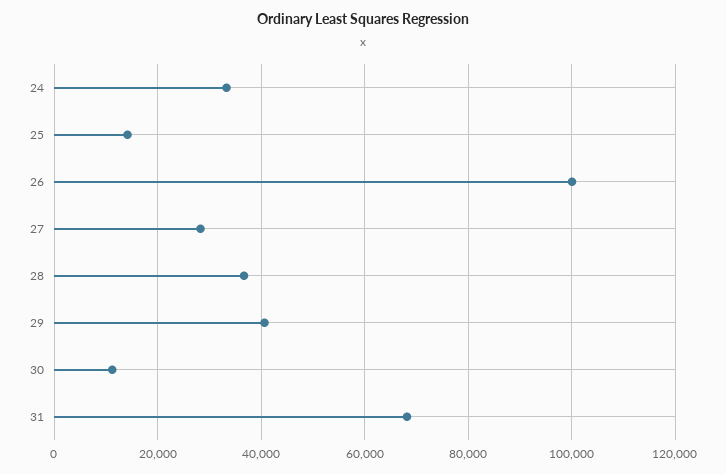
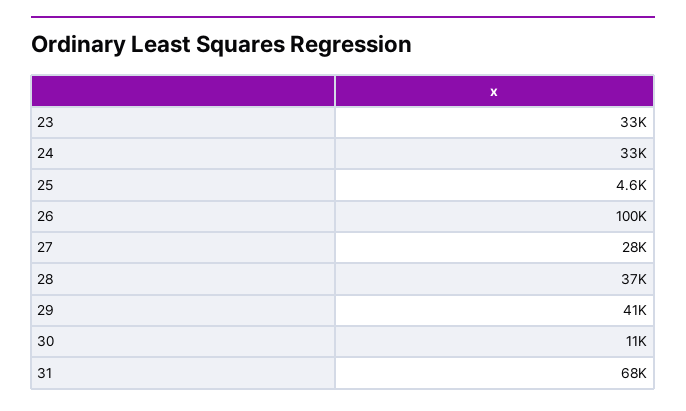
25: 14000 -> 4600
23: none -> 33000

